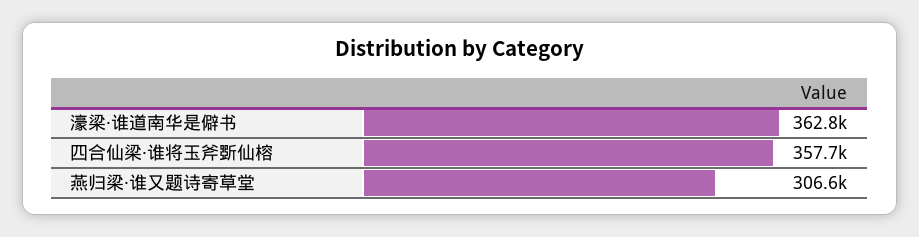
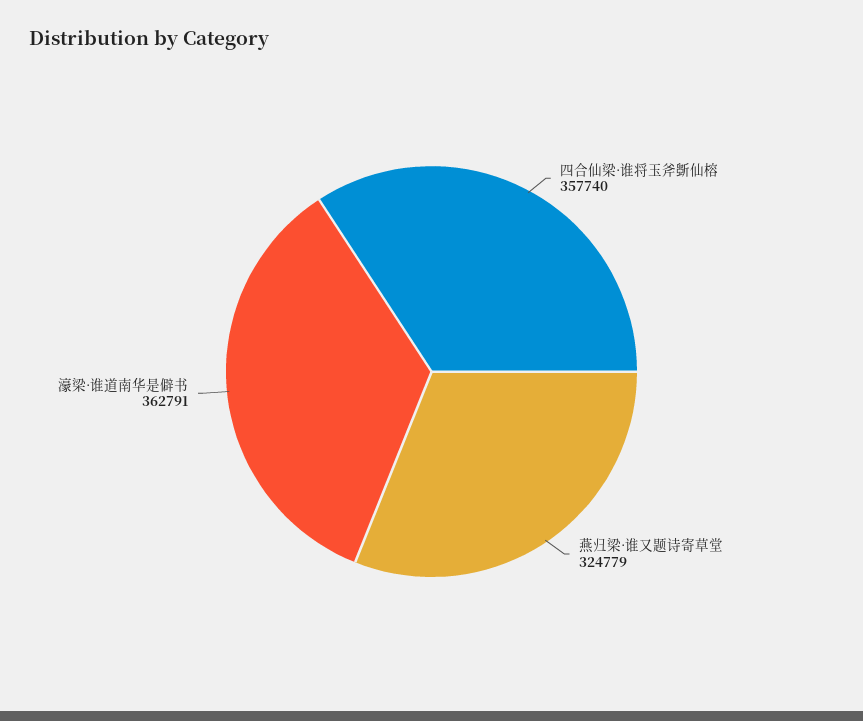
燕归梁·谁又题诗寄草堂: 306600 -> 324779

